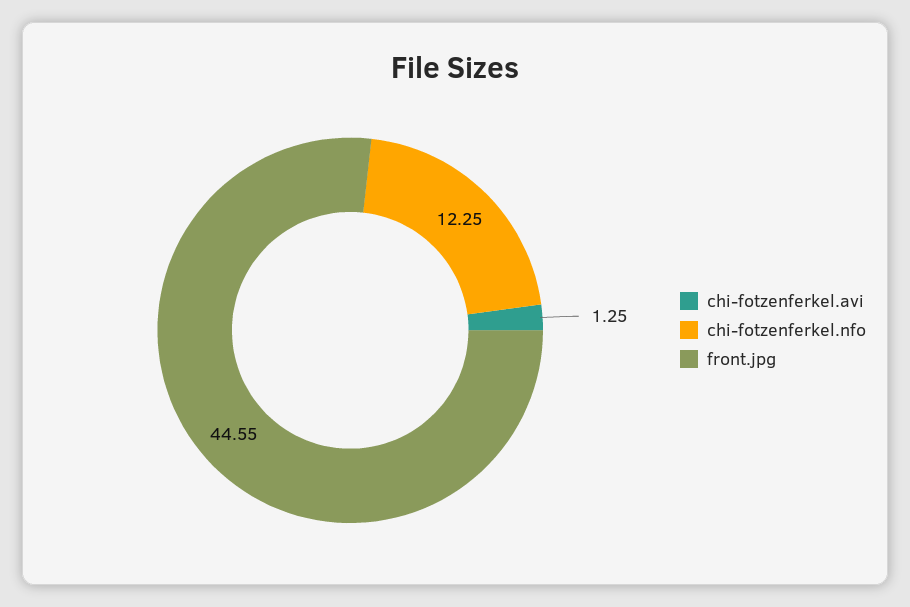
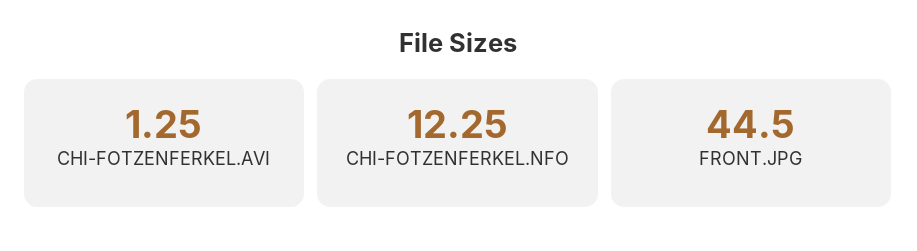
front.jpg: 44.55 -> 44.5

